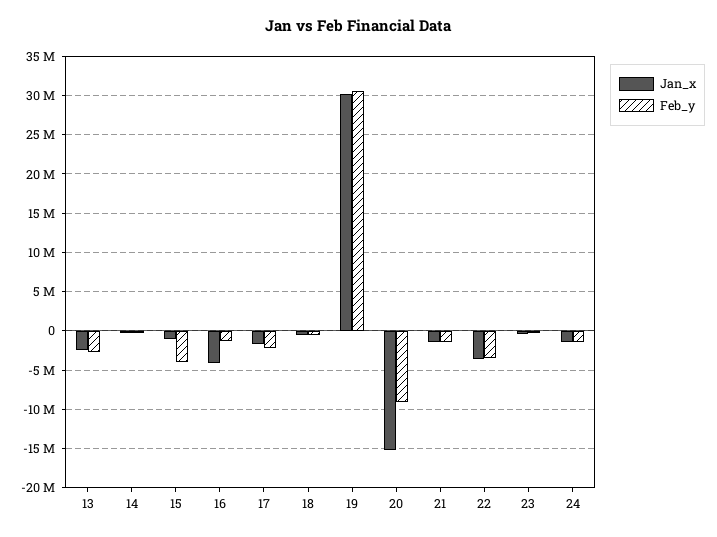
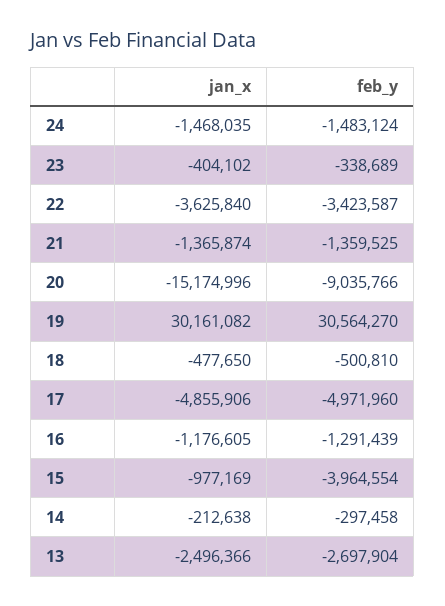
Jan_x, 16: -4000000 -> -1176605
Jan_x, 17: -2000000 -> -4855906
Feb_y, 17: -2000000 -> -4971960

